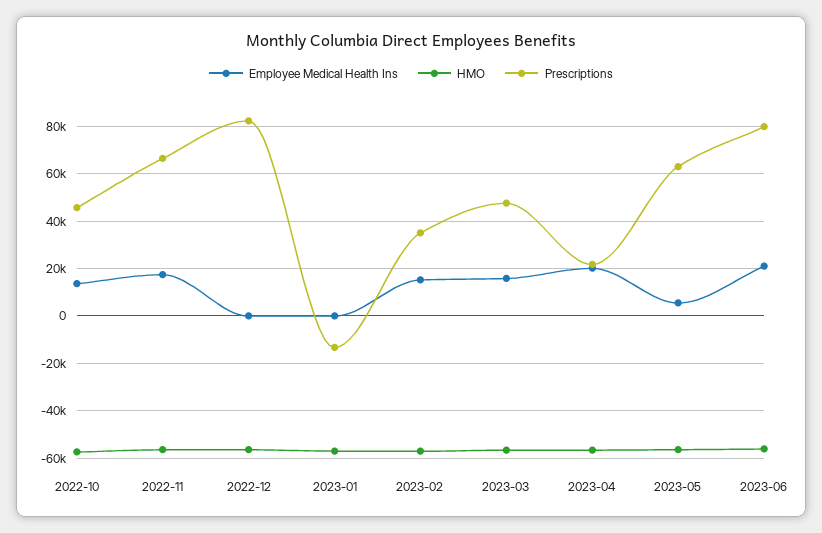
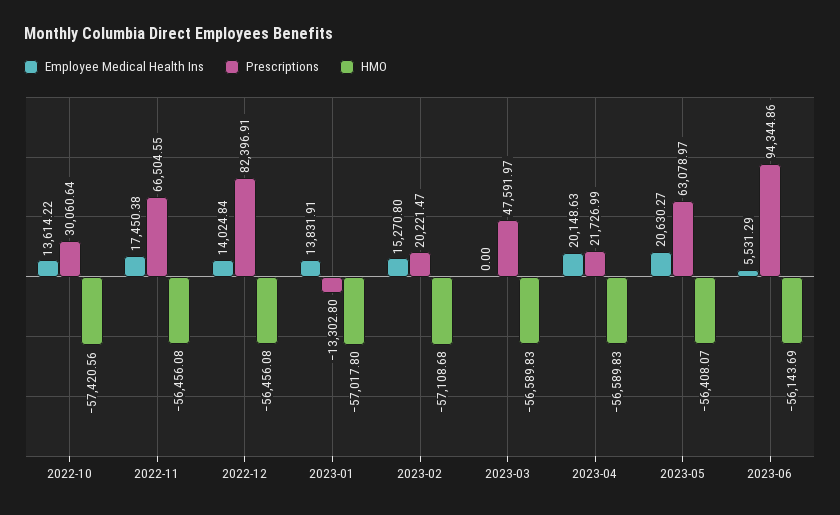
Prescriptions, 2022-10: 45000 -> 30060.64
Employee Medical Health Ins, 2022-12: 0 -> 14024.84
Employee Medical Health Ins, 2023-01: 0 -> 13831.91
Prescriptions, 2023-02: 35000 -> 20221.47
Employee Medical Health Ins, 2023-03: 15000 -> 0
Employee Medical Health Ins, 2023-05: 5000 -> 20630.27
Employee Medical Health Ins, 2023-06: 20000 -> 5531.29
Prescriptions, 2023-06: 80000 -> 94344.86

